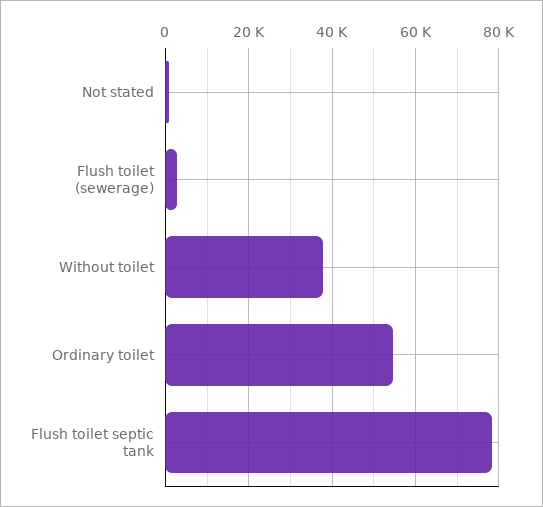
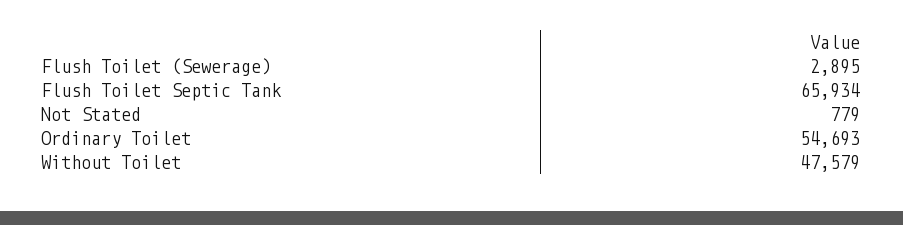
Without toilet: 38000 -> 47579
Flush toilet septic tank: 78000 -> 65934

